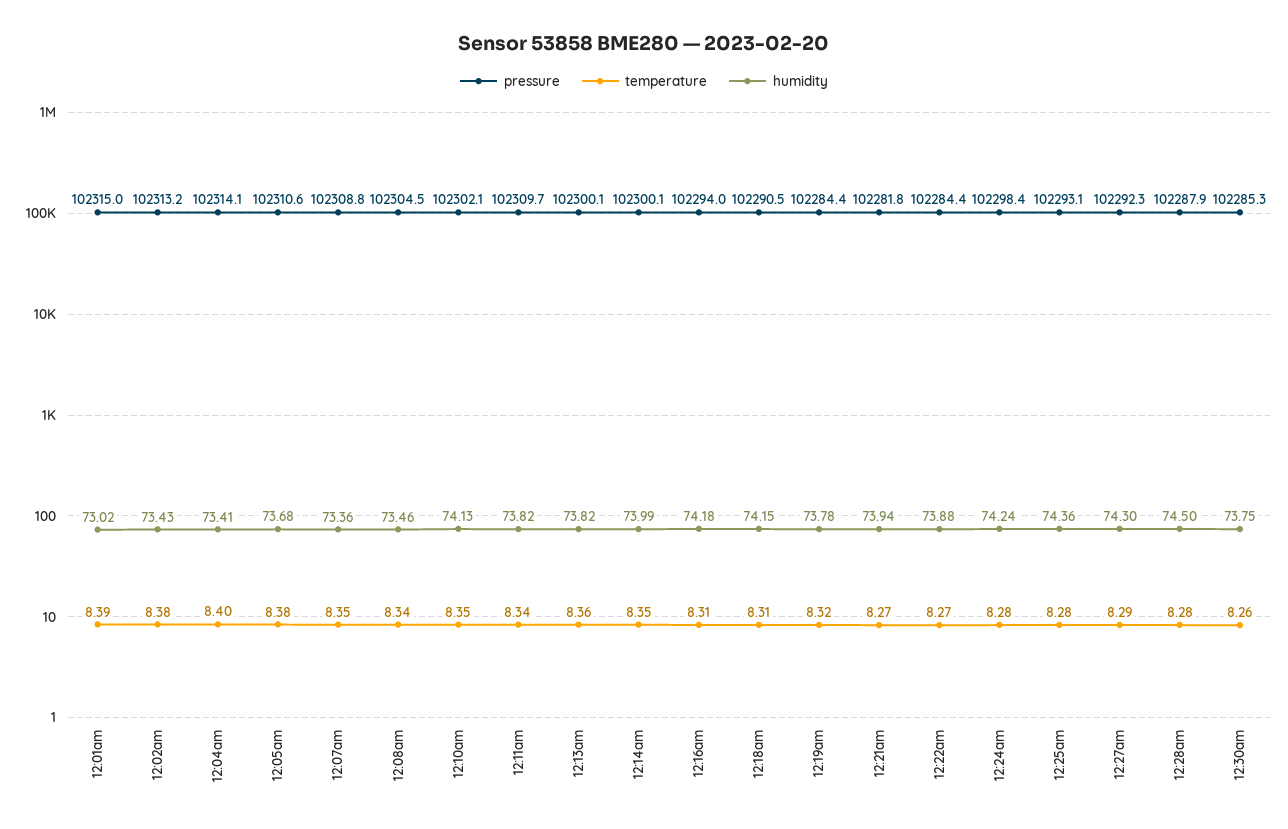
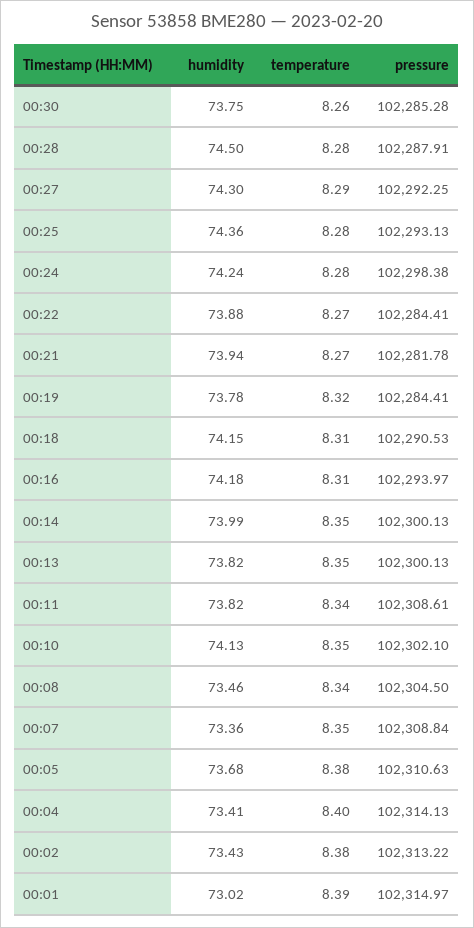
pressure, 12:11am: 102309.7 -> 102308.61
temperature, 12:13am: 8.36 -> 8.35

